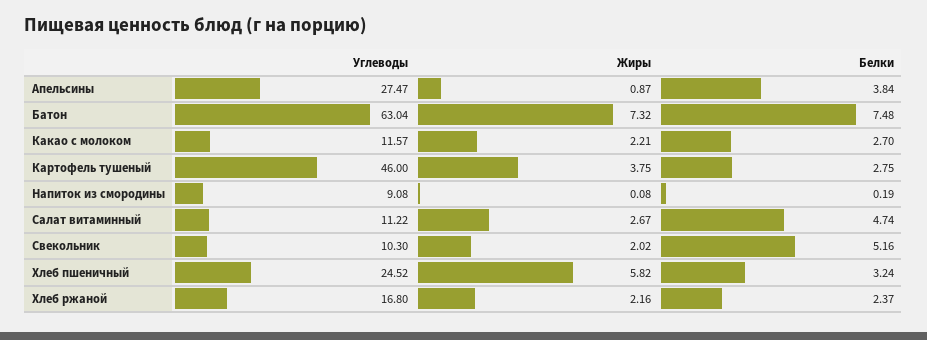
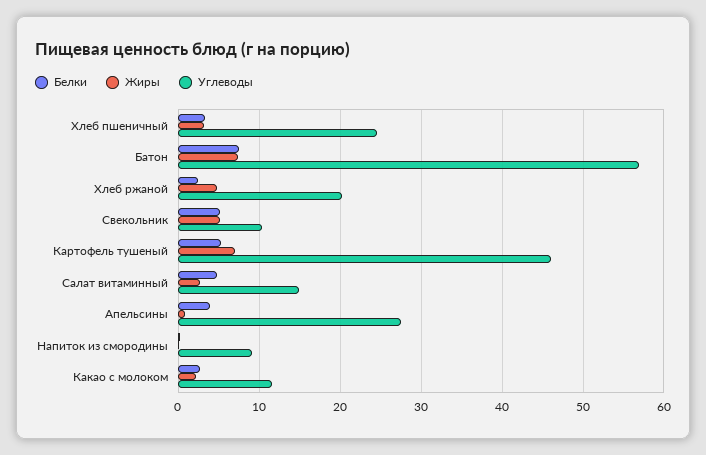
Углеводы, Батон: 63.04 -> 57
Жиры, Картофель тушеный: 3.75 -> 7
Белки, Картофель тушеный: 2.75 -> 5
Углеводы, Салат витаминный: 11.22 -> 15
Жиры, Свекольник: 2.02 -> 5
Жиры, Хлеб пшеничный: 5.82 -> 3
Углеводы, Хлеб ржаной: 16.8 -> 20
Жиры, Хлеб ржаной: 2.16 -> 5

